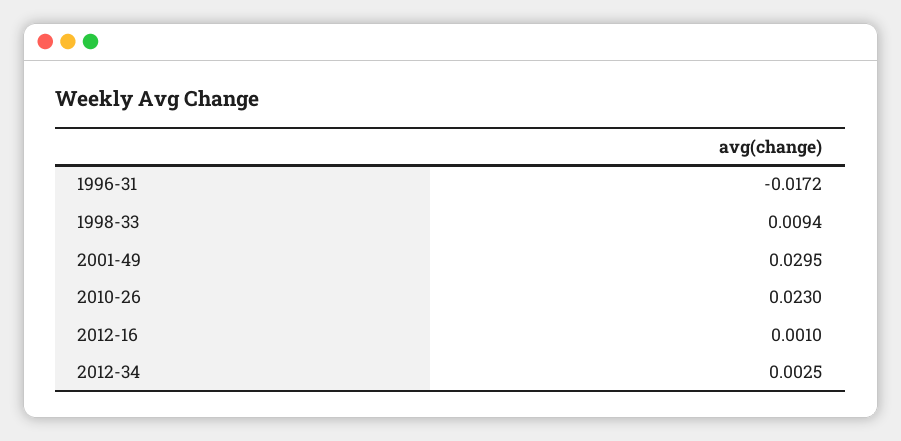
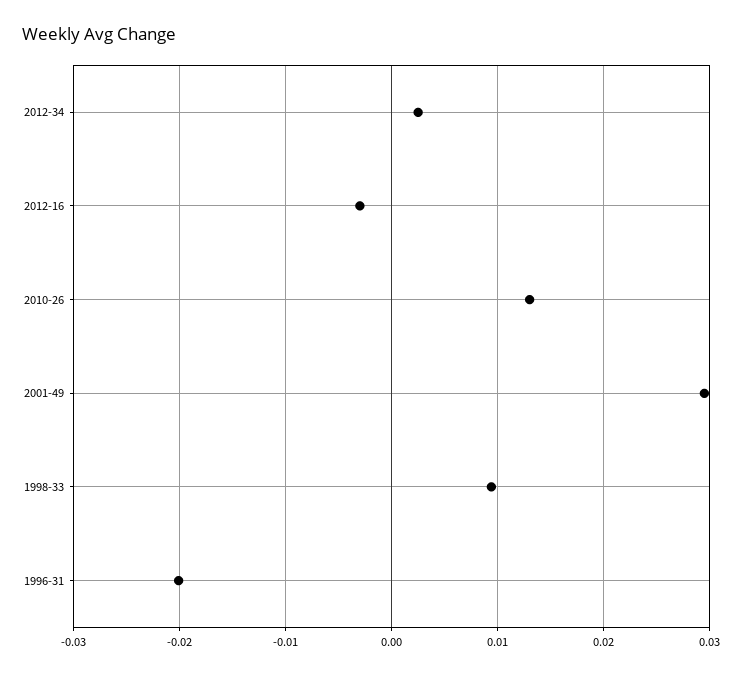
1996-31: -0.0172 -> -0.02
2010-26: 0.023 -> 0.013
2012-16: 0.001 -> -0.003

